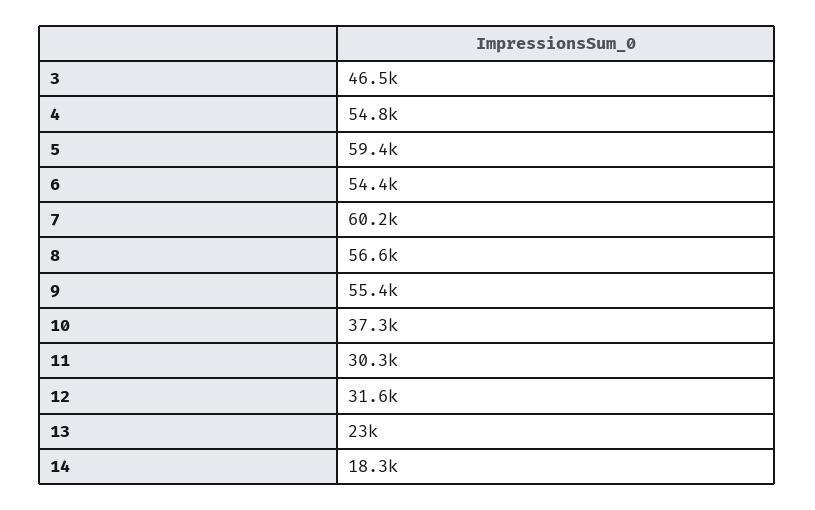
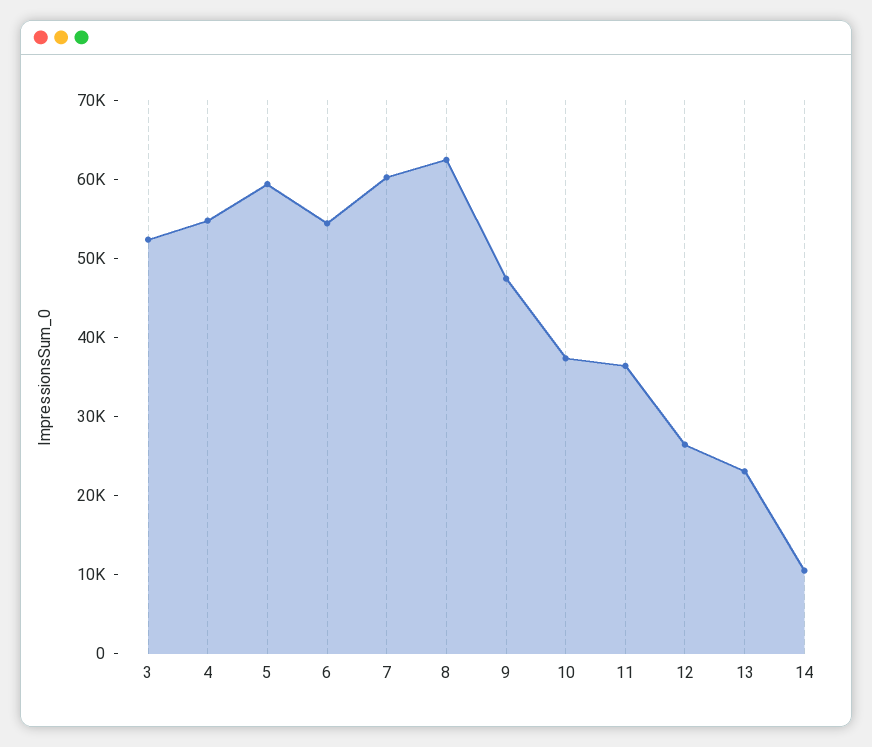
3: 46500 -> 52000
8: 56600 -> 62000
9: 55400 -> 48000
11: 30300 -> 36000
12: 31600 -> 26000
14: 18300 -> 10000

